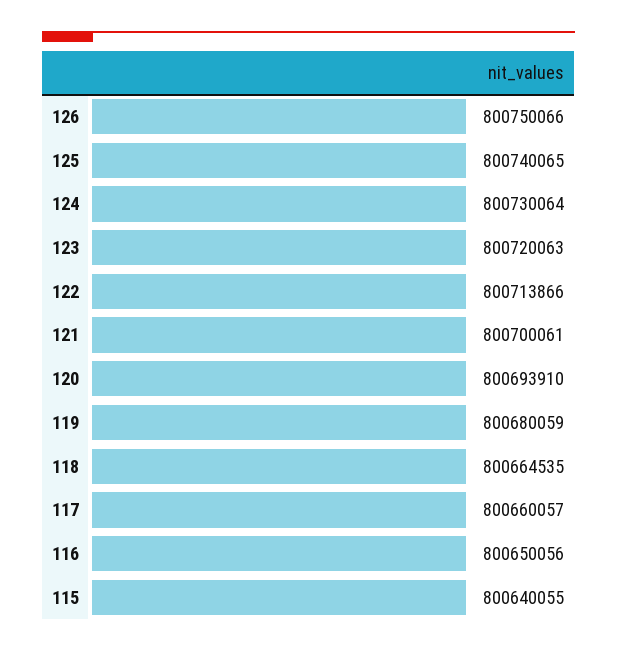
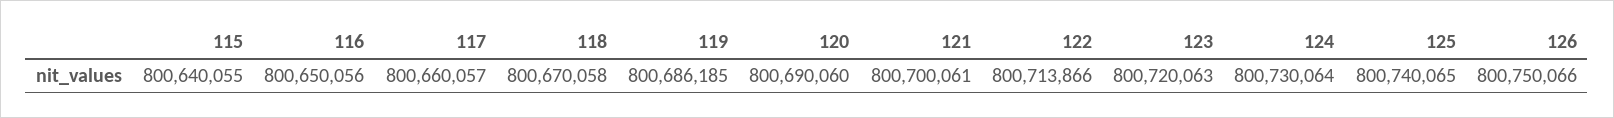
120: 800693910 -> 800690060
119: 800680059 -> 800686185
118: 800664535 -> 800670058

